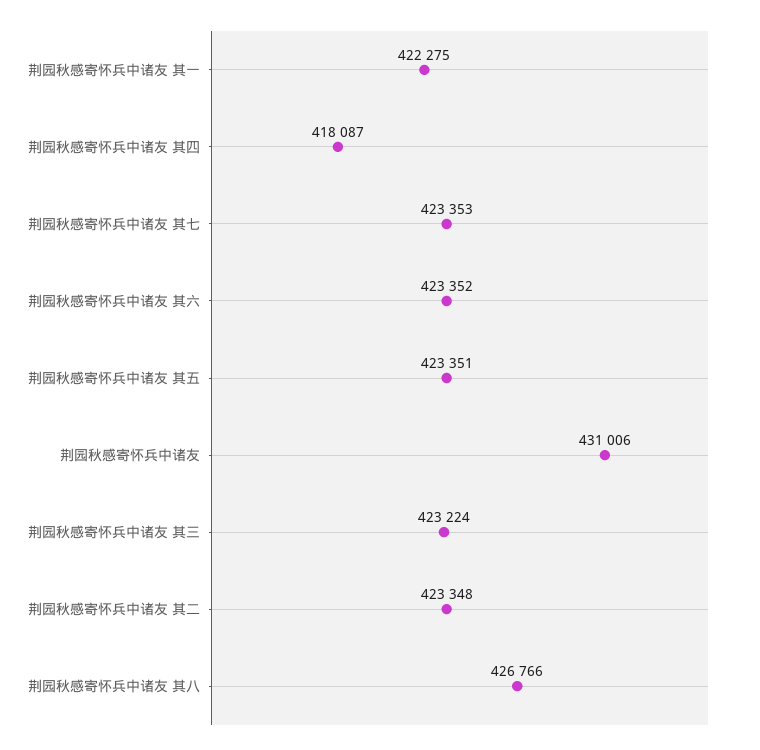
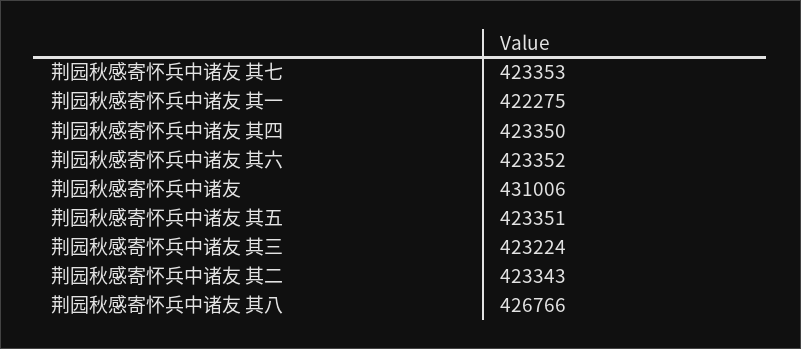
荆园秋感寄怀兵中诸友 其四: 418087 -> 423350
荆园秋感寄怀兵中诸友 其二: 423348 -> 423343

